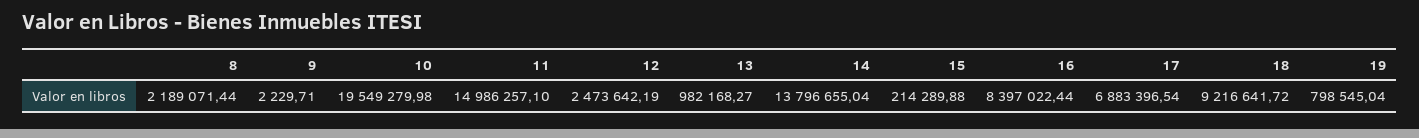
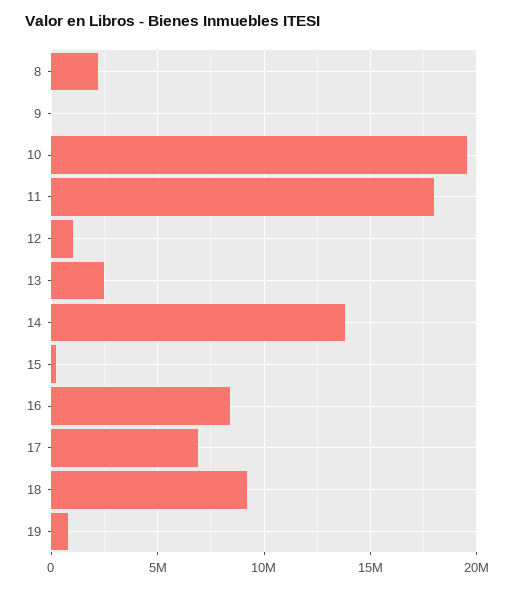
11: 14986257.1 -> 18000000
12: 2473642.19 -> 1000000
13: 982168.27 -> 2500000

